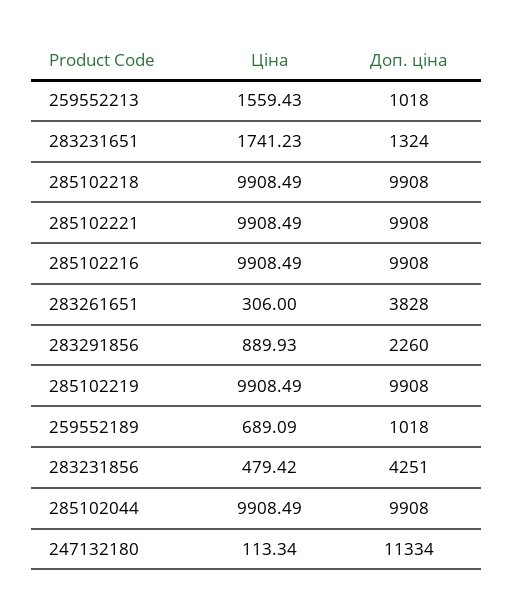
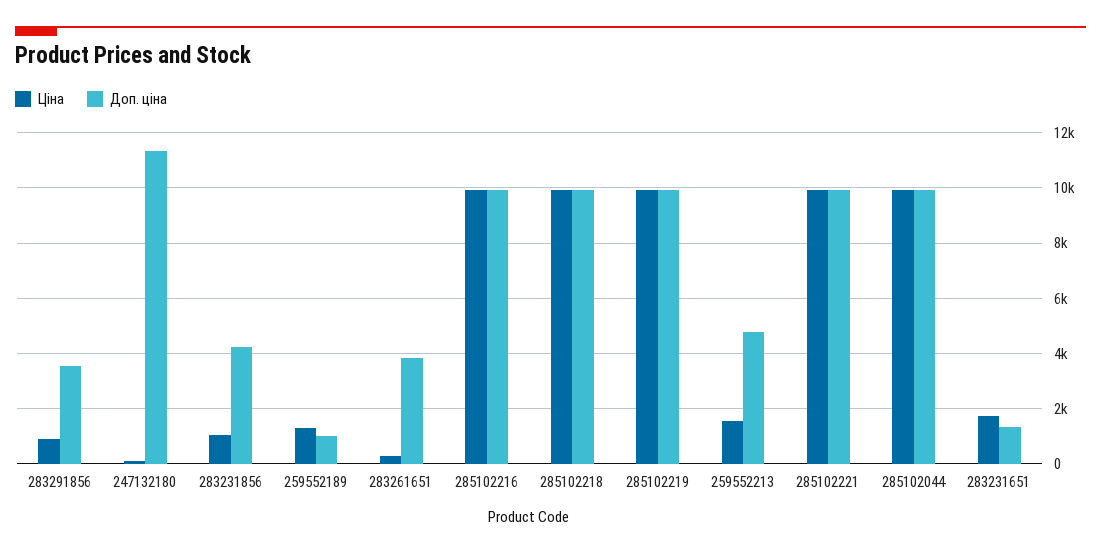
Доп. ціна, 259552213: 1018 -> 4750
Доп. ціна, 283291856: 2260 -> 3500
Ціна, 259552189: 689.09 -> 1250
Ціна, 283231856: 479.42 -> 1000

